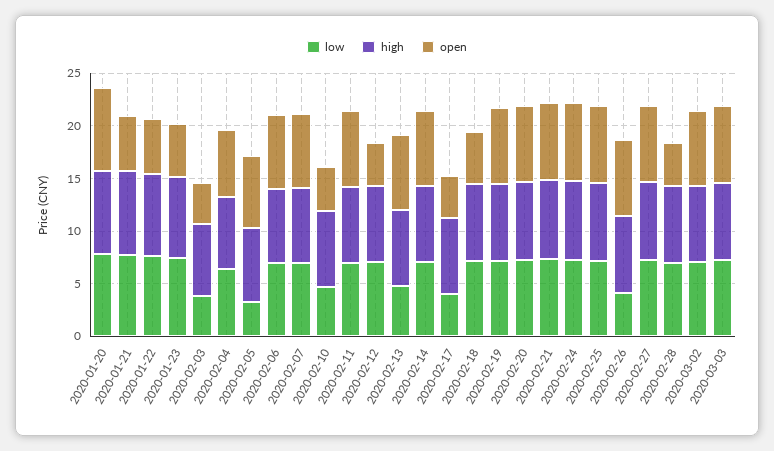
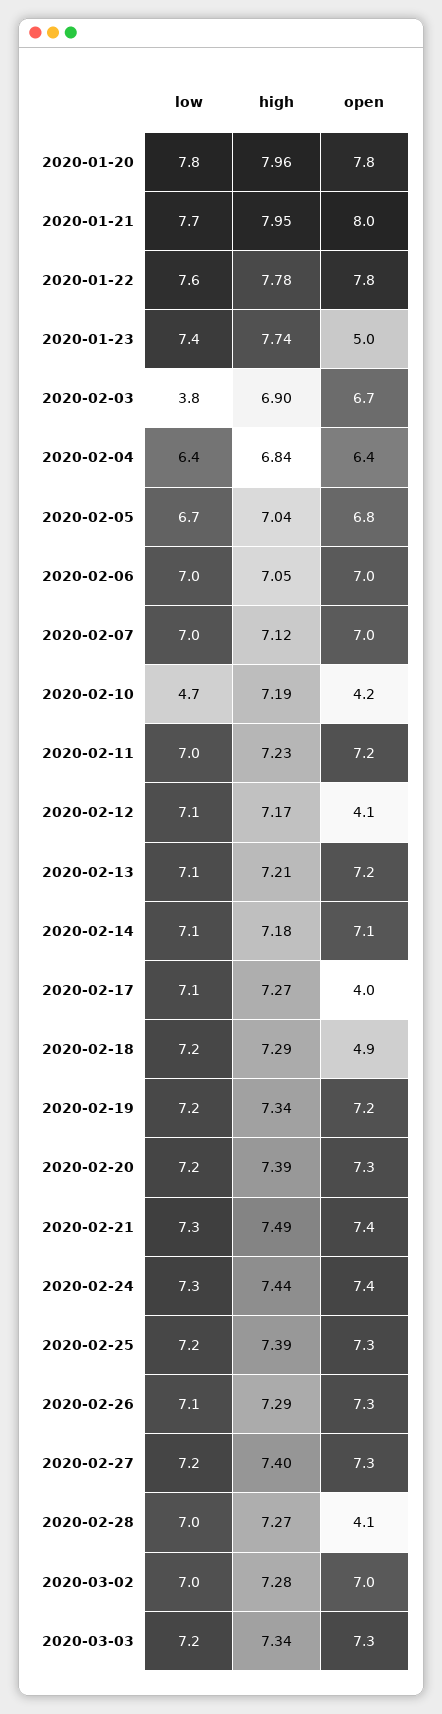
open, 2020-01-21: 5 -> 8
open, 2020-01-22: 5 -> 7.8
open, 2020-02-03: 4 -> 6.7
low, 2020-02-05: 3 -> 6.7
low, 2020-02-13: 5 -> 7.1
low, 2020-02-17: 4 -> 7.1
low, 2020-02-26: 4 -> 7.1

